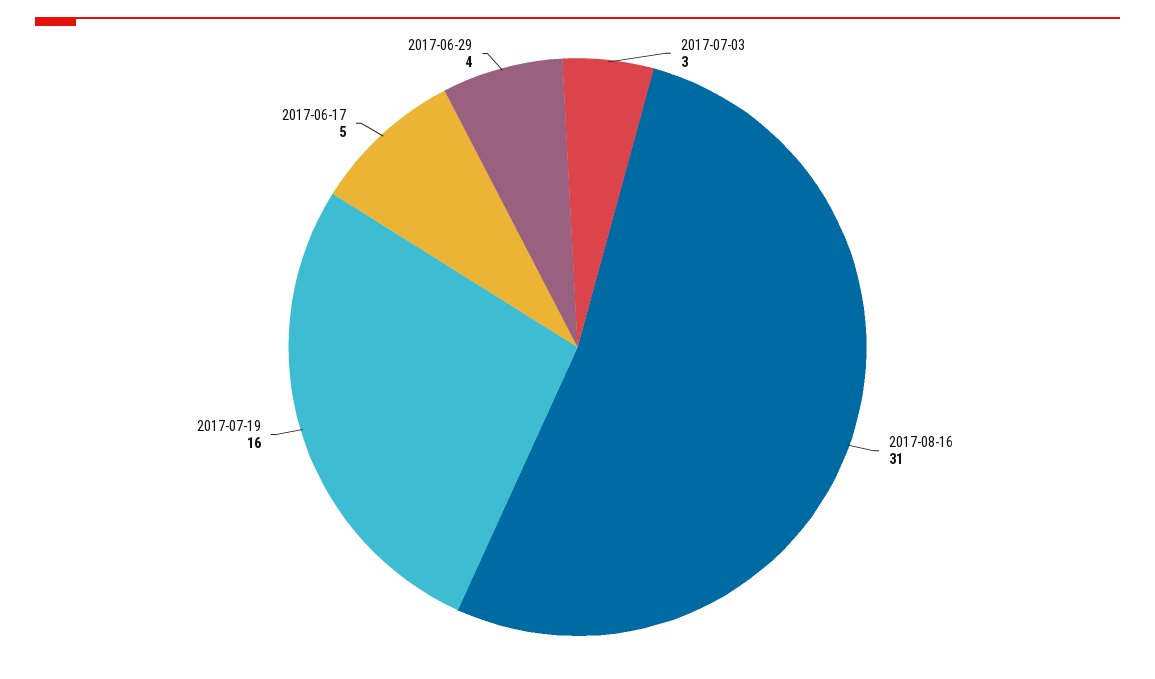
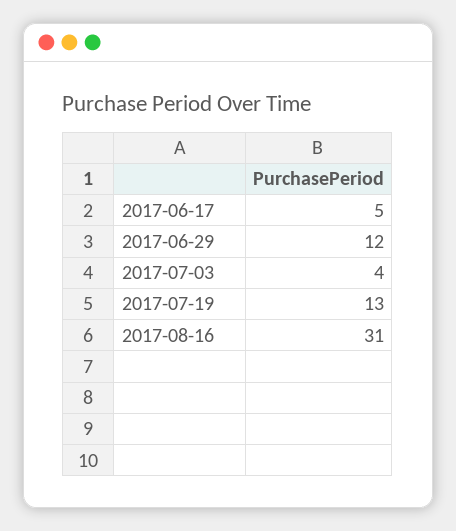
2017-07-03: 3 -> 4
2017-07-19: 16 -> 13
2017-06-29: 4 -> 12

